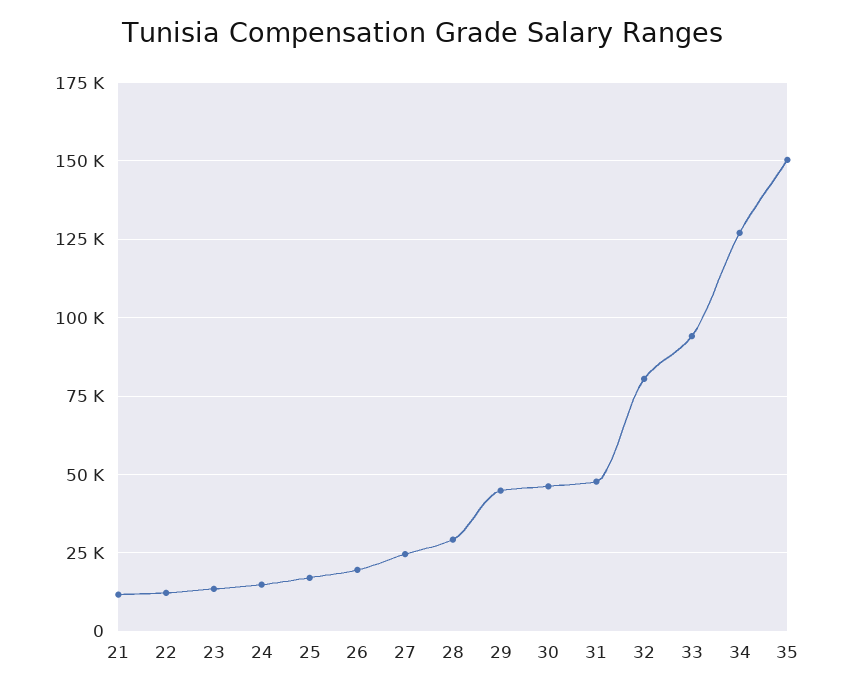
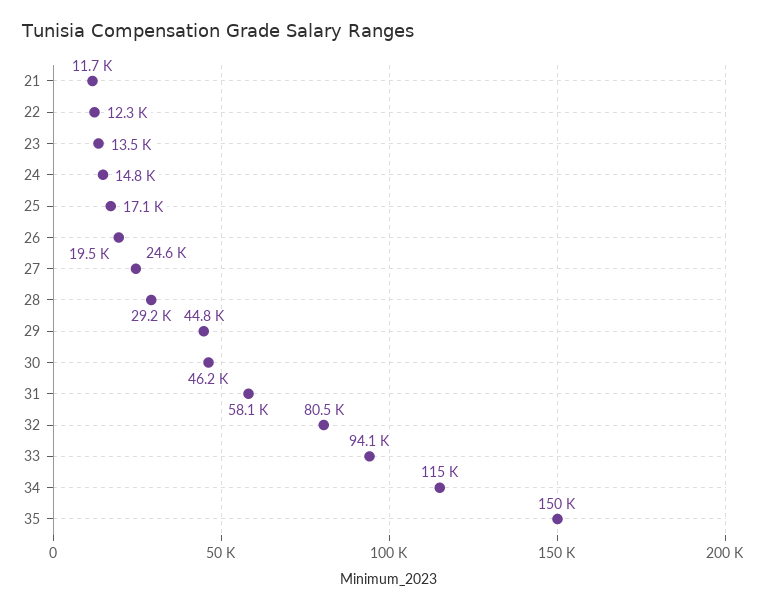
31: 47500 -> 58100
34: 127500 -> 115000

